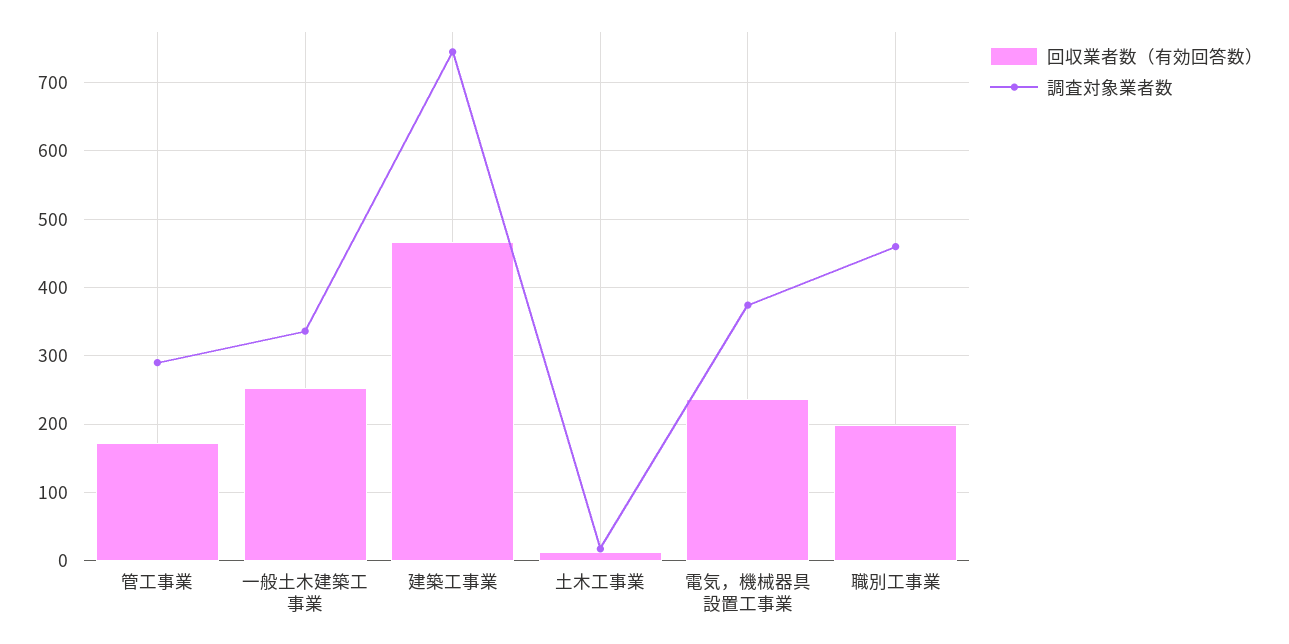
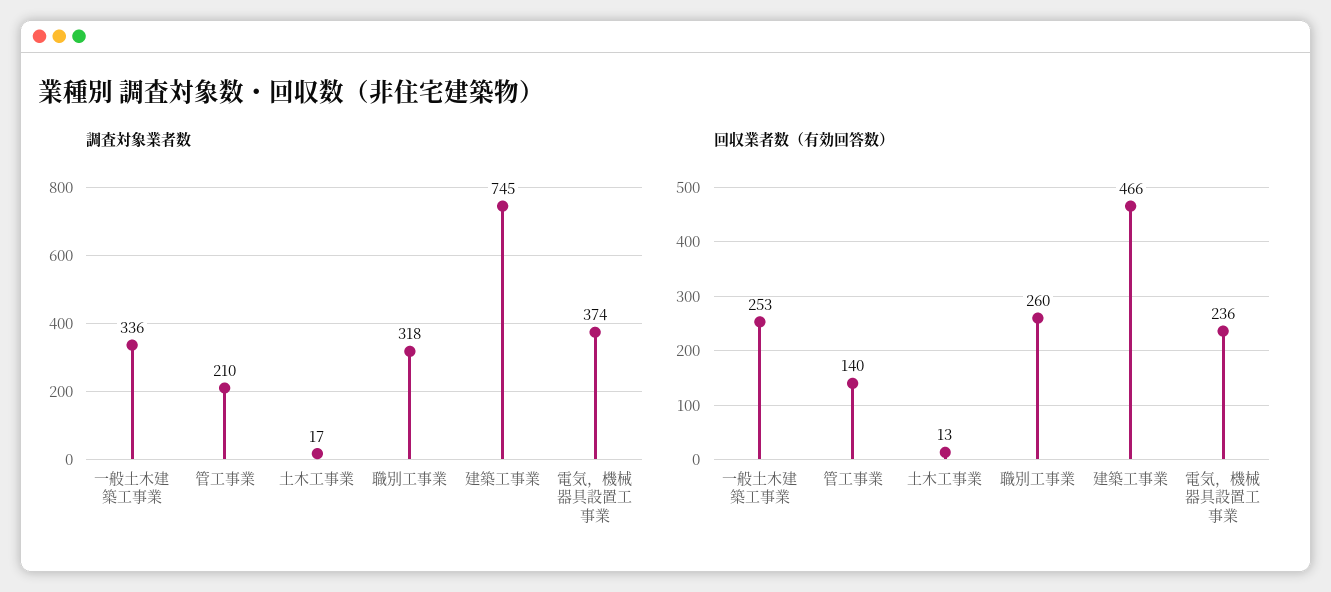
回収業者数（有効回答数）, 管工事業: 170 -> 140
調査対象業者数, 管工事業: 290 -> 210
回収業者数（有効回答数）, 職別工事業: 200 -> 260
調査対象業者数, 職別工事業: 460 -> 318

